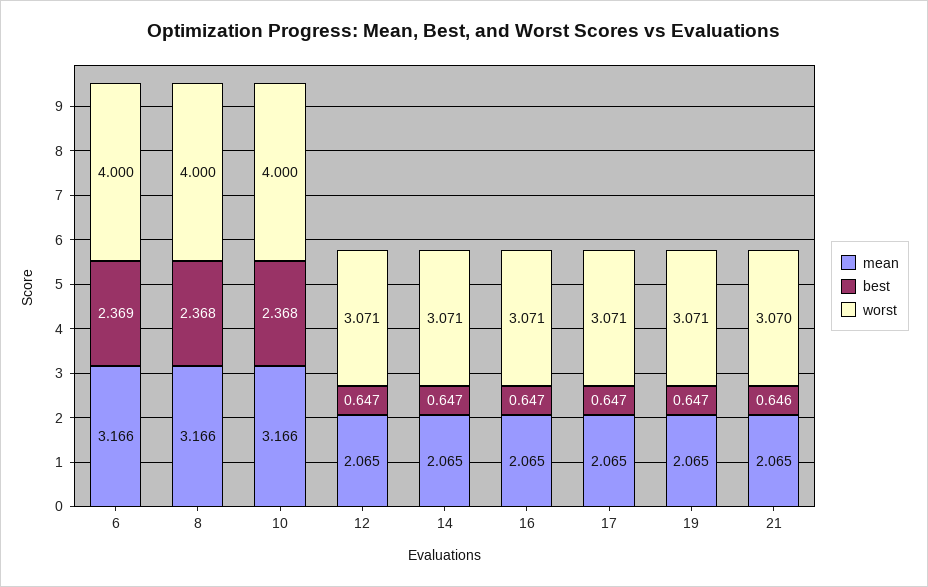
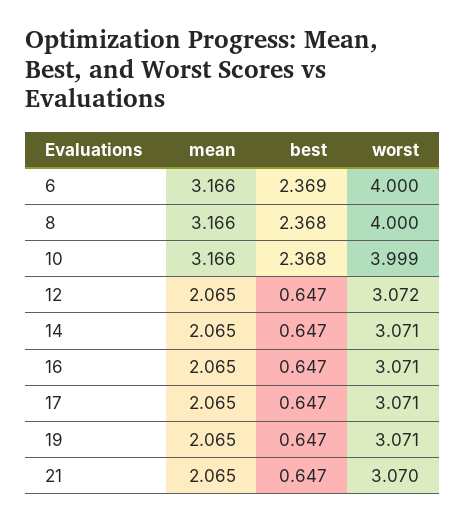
worst, 10: 4 -> 3.999
worst, 12: 3.071 -> 3.072
best, 21: 0.646 -> 0.647

